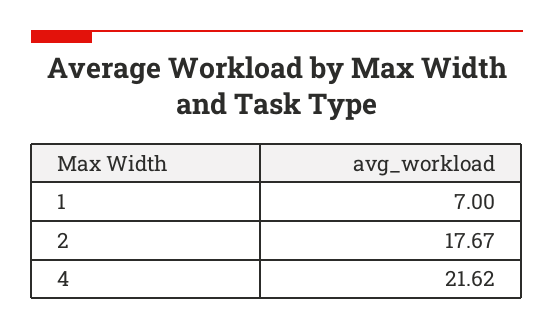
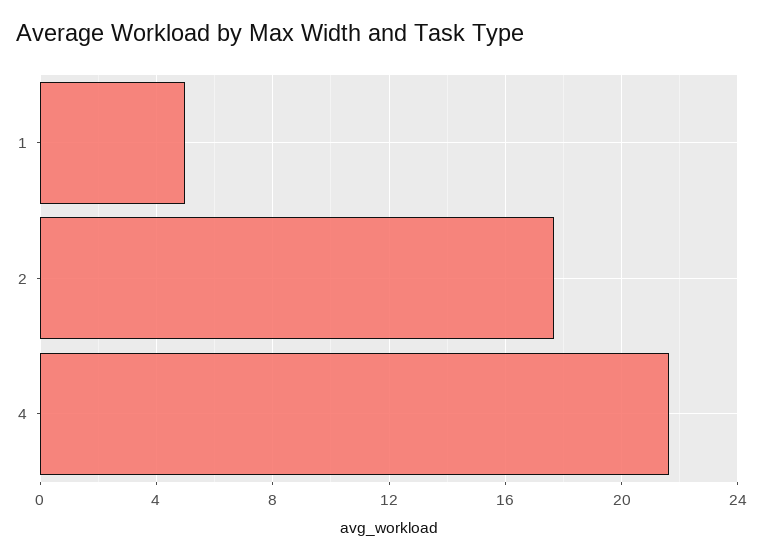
1: 7 -> 5

